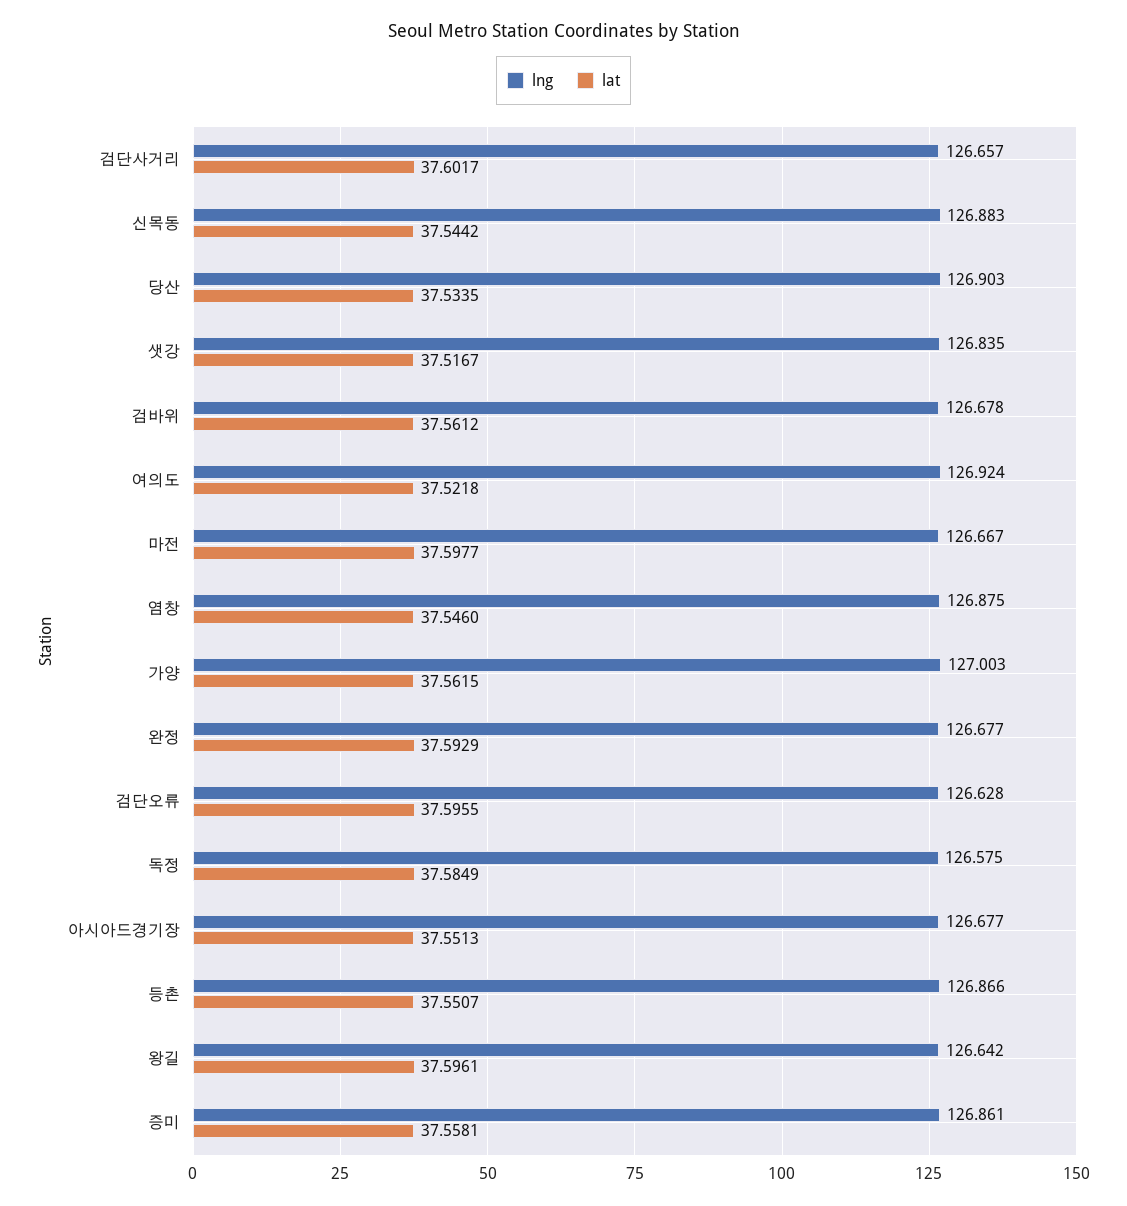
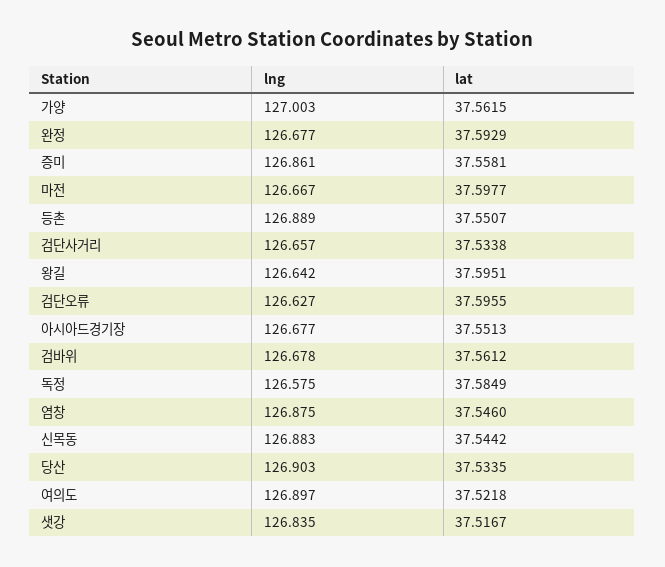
lat, 검단사거리: 37.6017 -> 37.5338
lng, 여의도: 126.924 -> 126.897
lng, 검단오류: 126.628 -> 126.627
lng, 등촌: 126.866 -> 126.889
lat, 왕길: 37.5961 -> 37.5951

